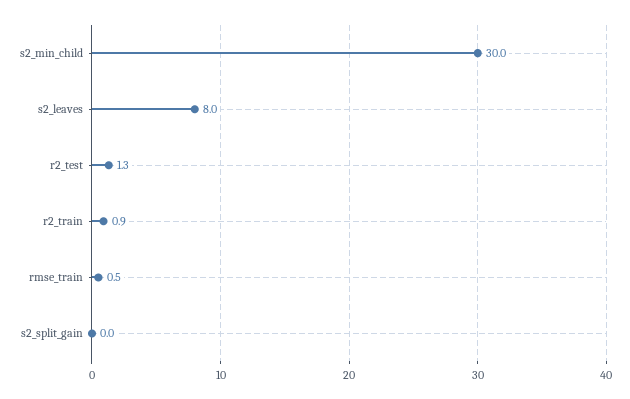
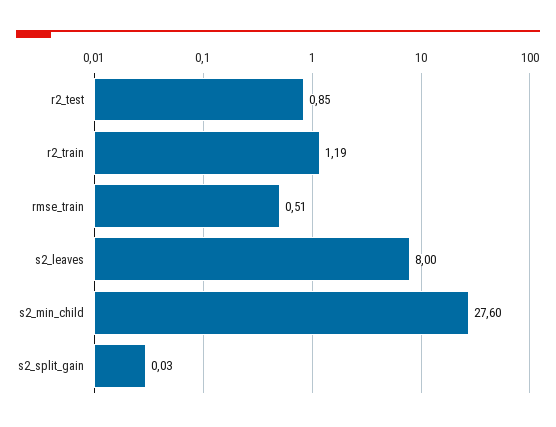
s2_min_child: 30 -> 27.6
r2_test: 1.3 -> 0.85
r2_train: 0.9 -> 1.19

